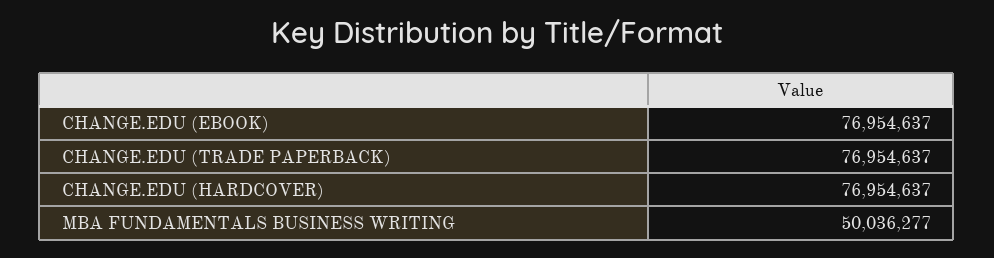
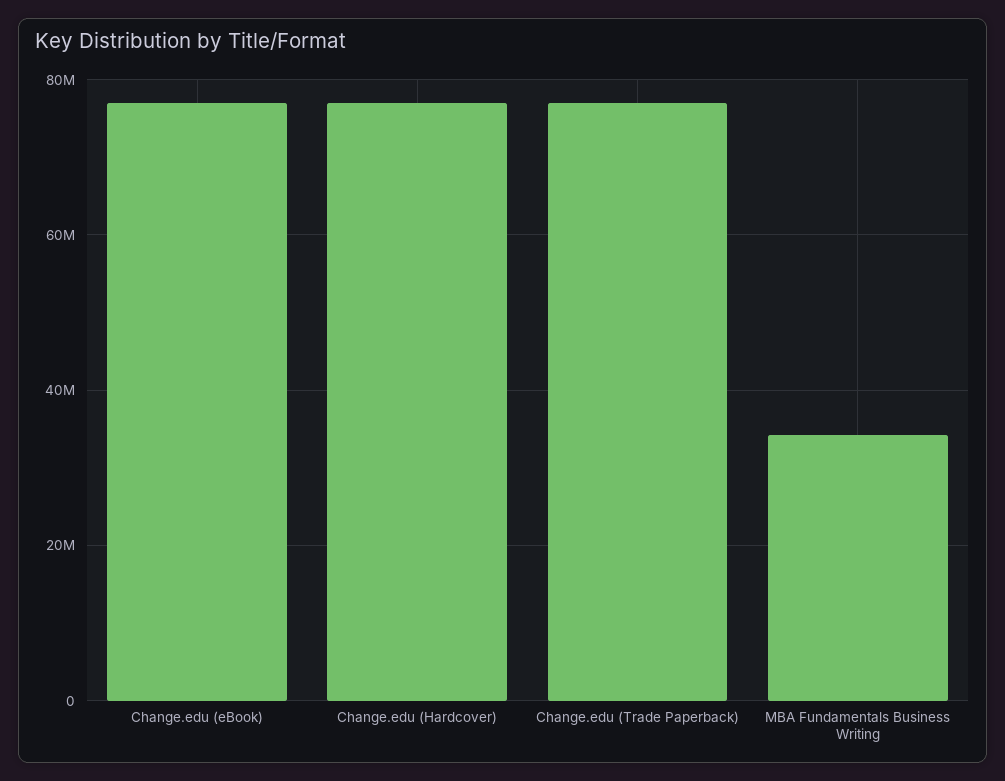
MBA FUNDAMENTALS BUSINESS WRITING: 50036277 -> 34000000

